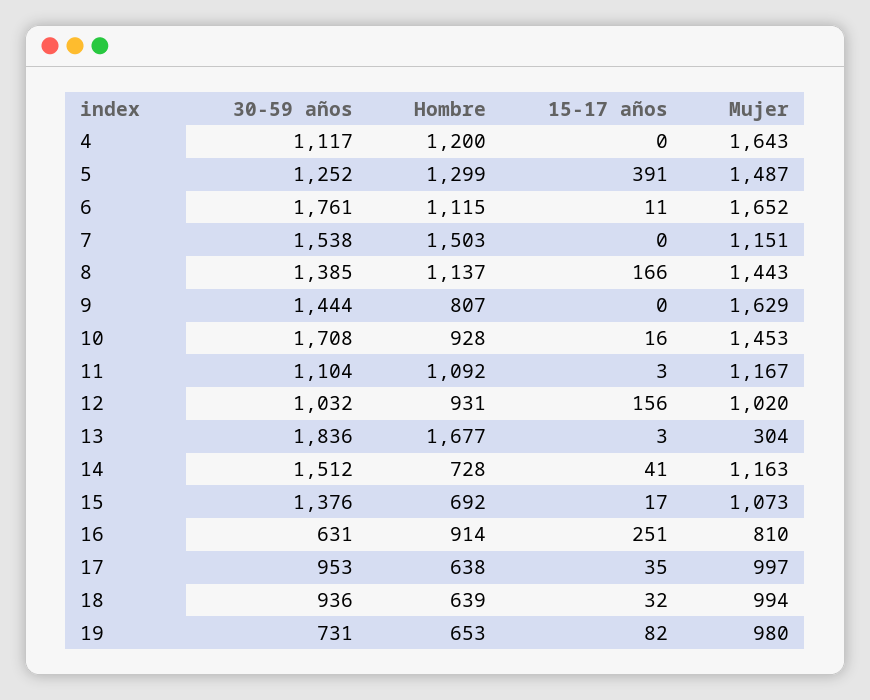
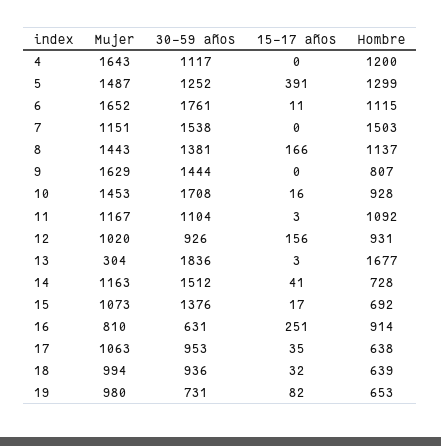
30-59 años, 8: 1385 -> 1381
30-59 años, 12: 1032 -> 926
Mujer, 17: 997 -> 1063

